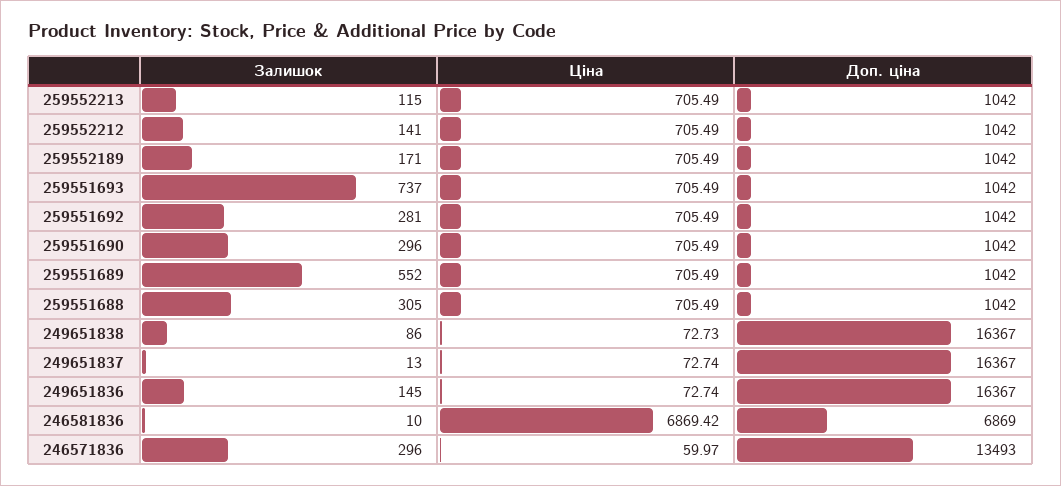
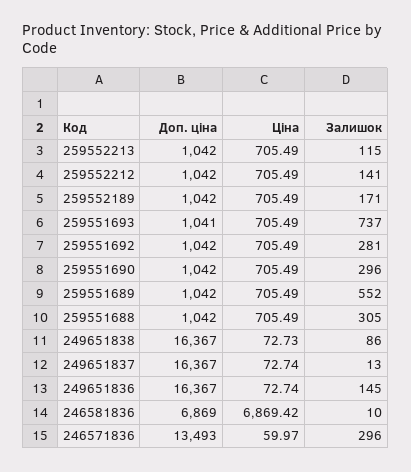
Доп. ціна, 259551693: 1042 -> 1041

